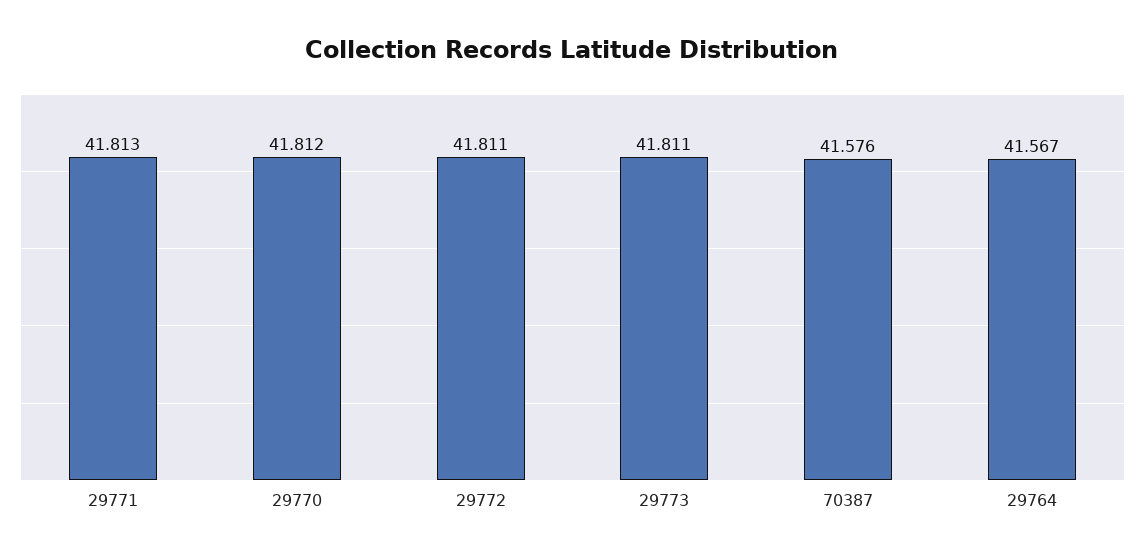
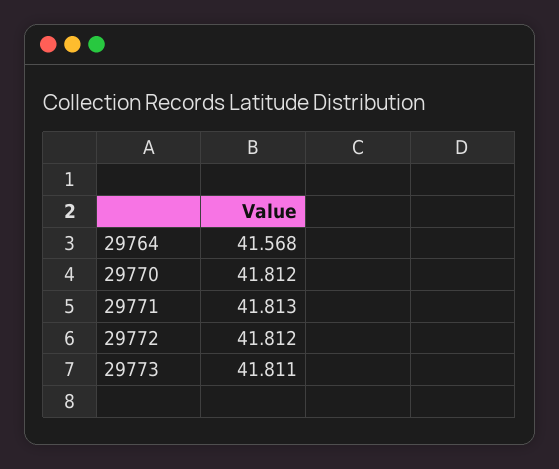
29772: 41.811 -> 41.812
70387: 41.576 -> none
29764: 41.567 -> 41.568

